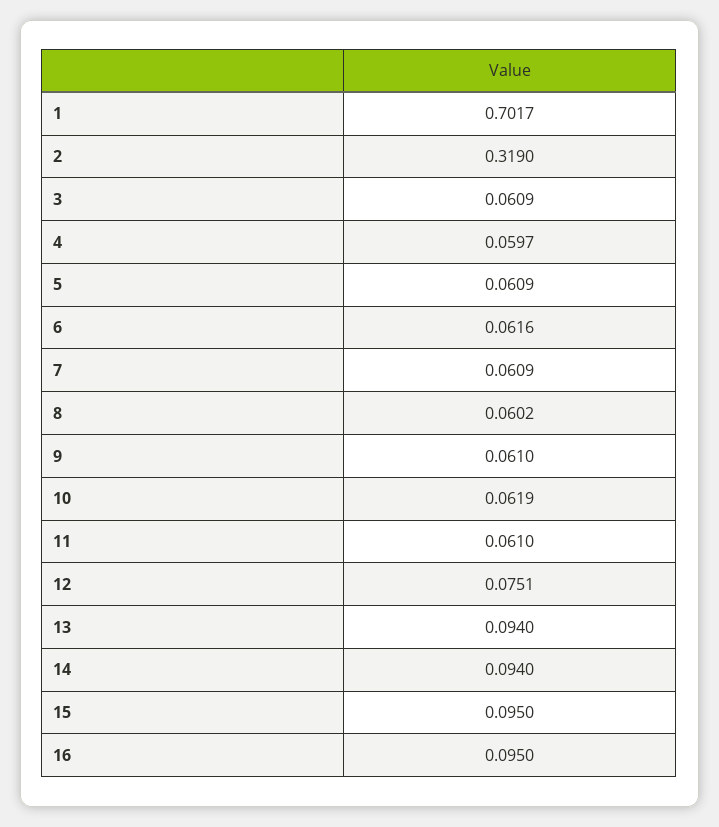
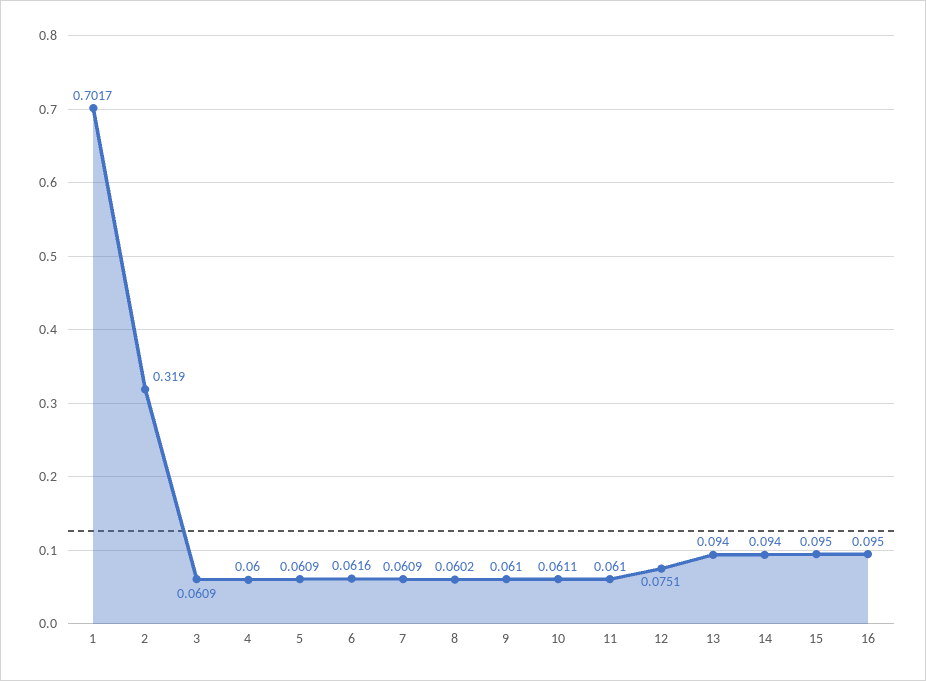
4: 0.0597 -> 0.06
10: 0.0619 -> 0.0611

